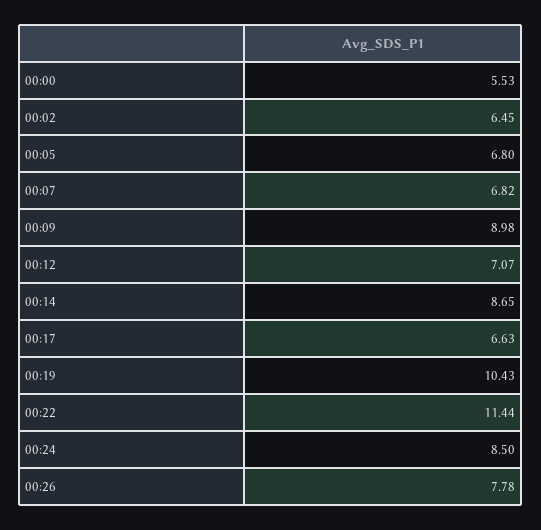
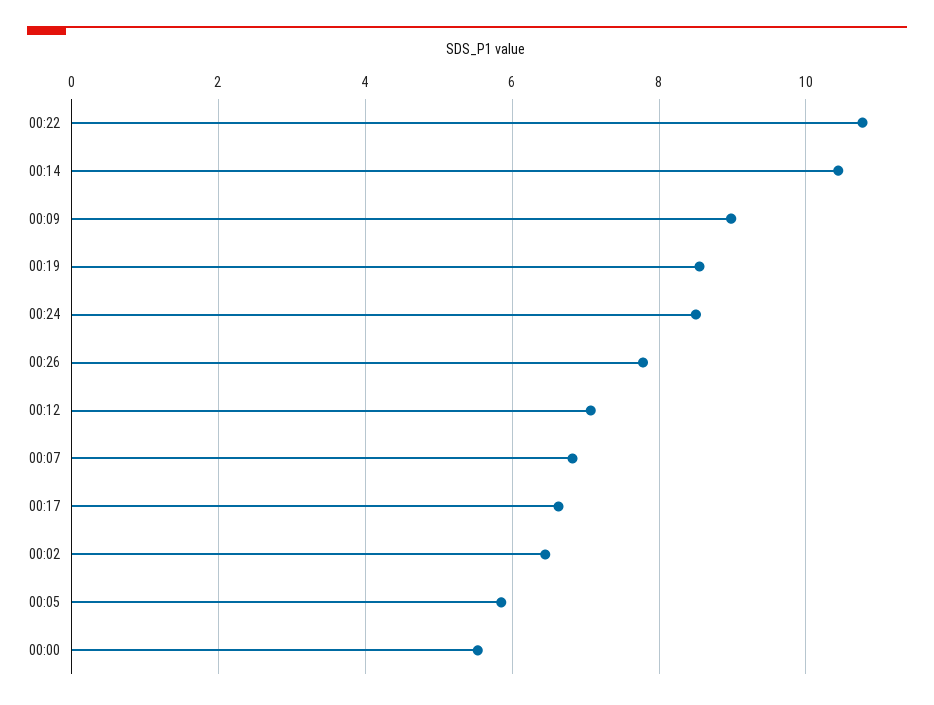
00:05: 6.8 -> 5.8
00:14: 8.65 -> 10.4
00:19: 10.43 -> 8.6
00:22: 11.44 -> 10.8

